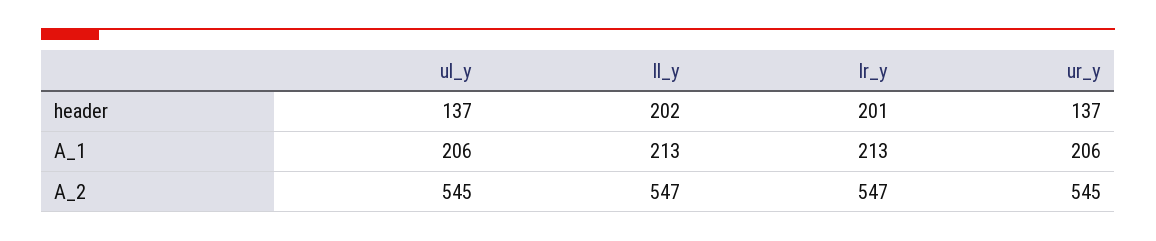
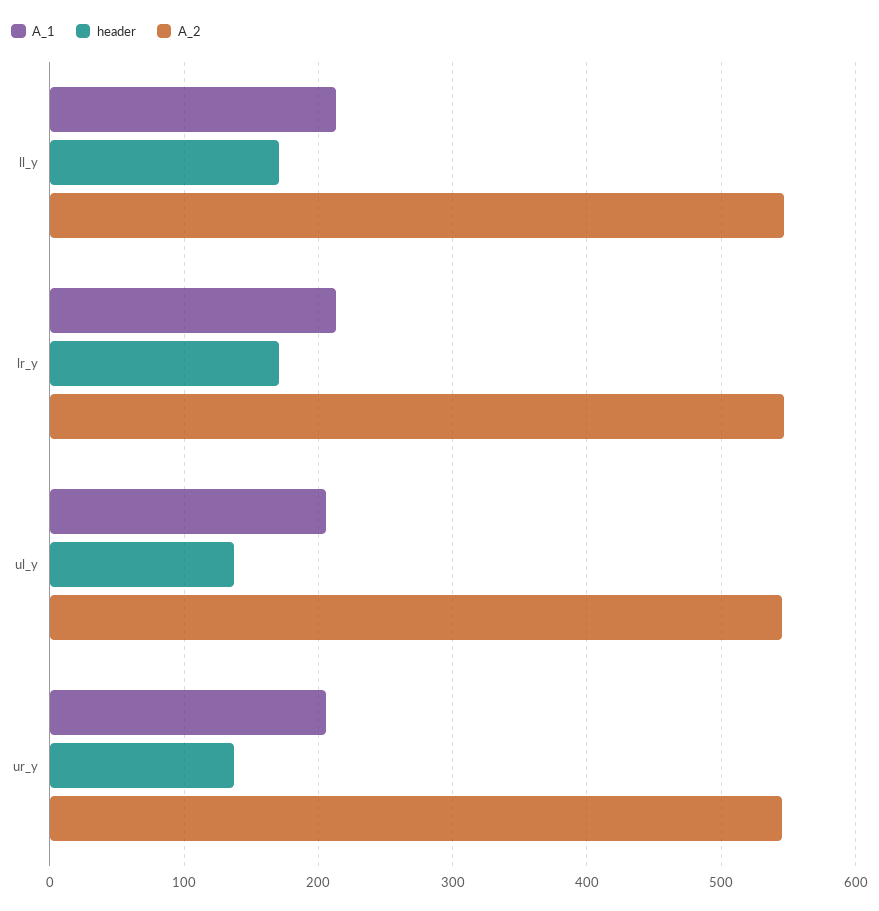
header, ll_y: 202 -> 170
header, lr_y: 201 -> 170

